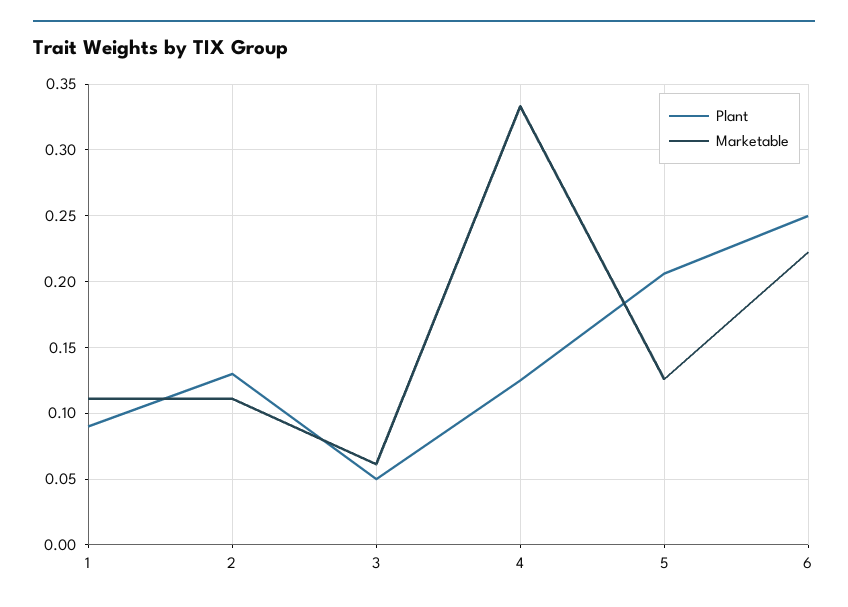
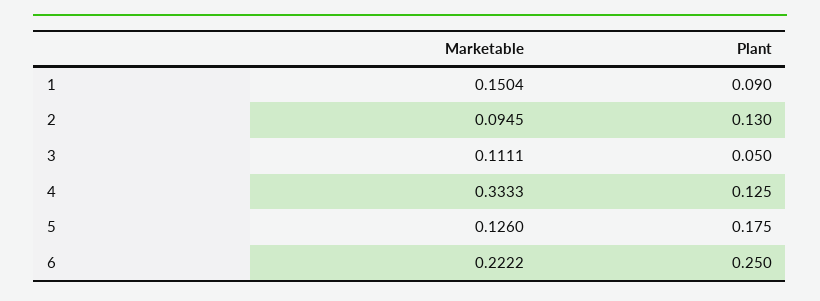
Marketable, 1: 0.11 -> 0.1504
Marketable, 2: 0.11 -> 0.0945
Marketable, 3: 0.06 -> 0.1111
Plant, 5: 0.205 -> 0.175

